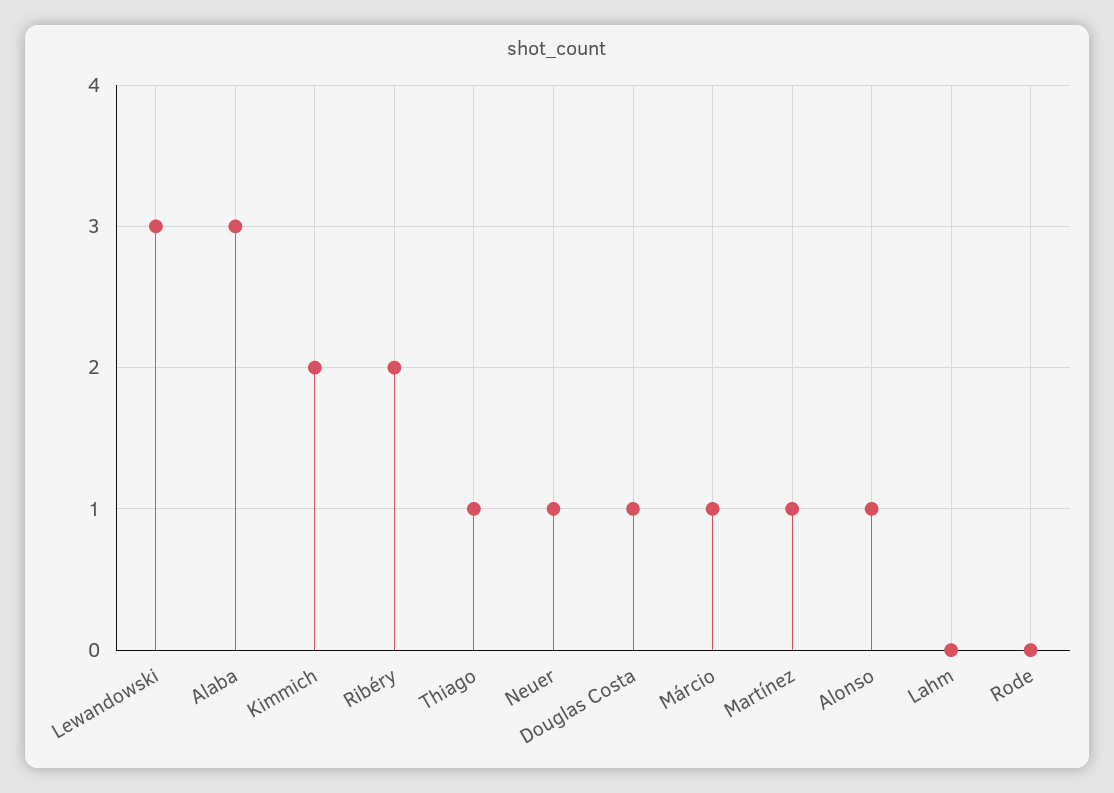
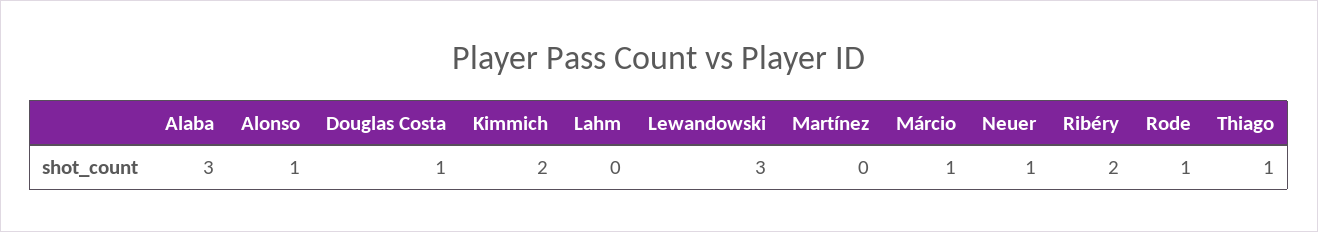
Martínez: 1 -> 0
Rode: 0 -> 1

